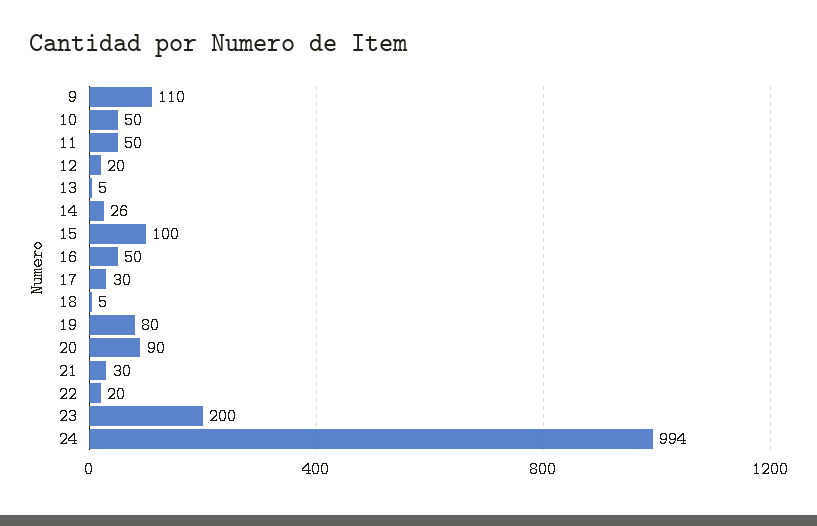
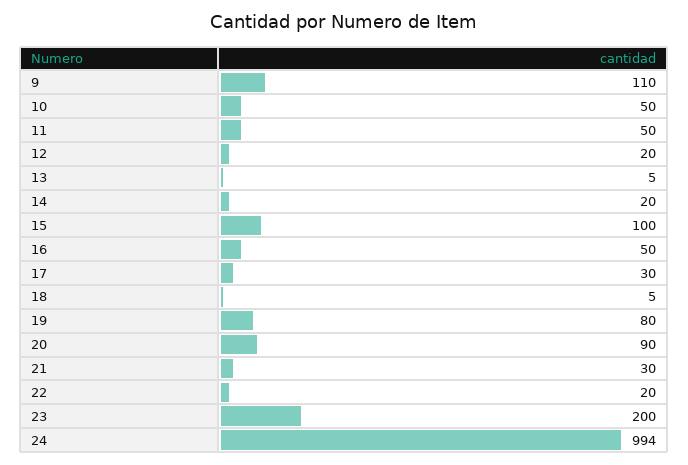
14: 26 -> 20

